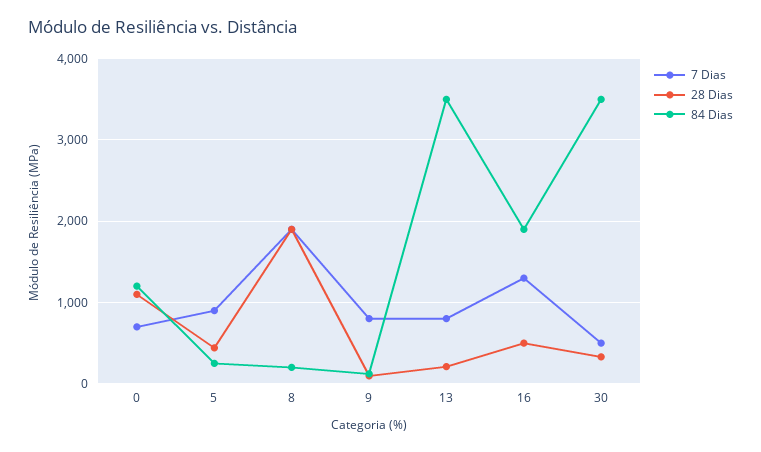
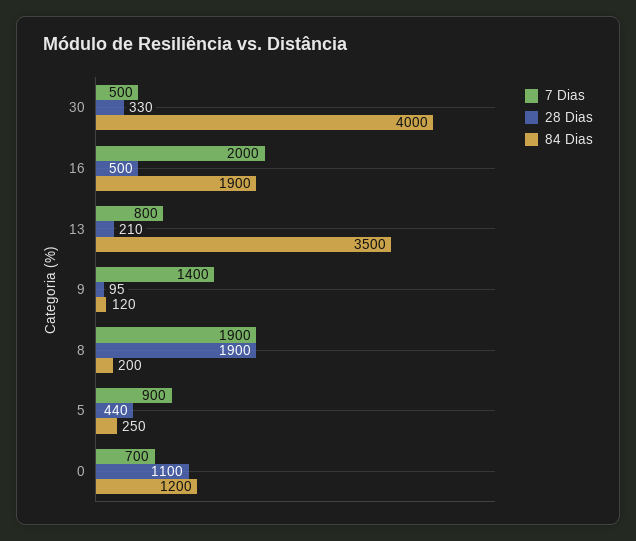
7 Dias, 9: 800 -> 1400
7 Dias, 16: 1300 -> 2000
84 Dias, 30: 3500 -> 4000

